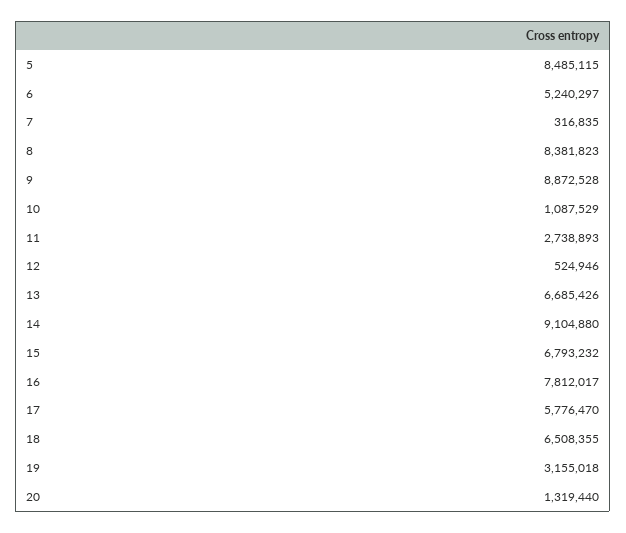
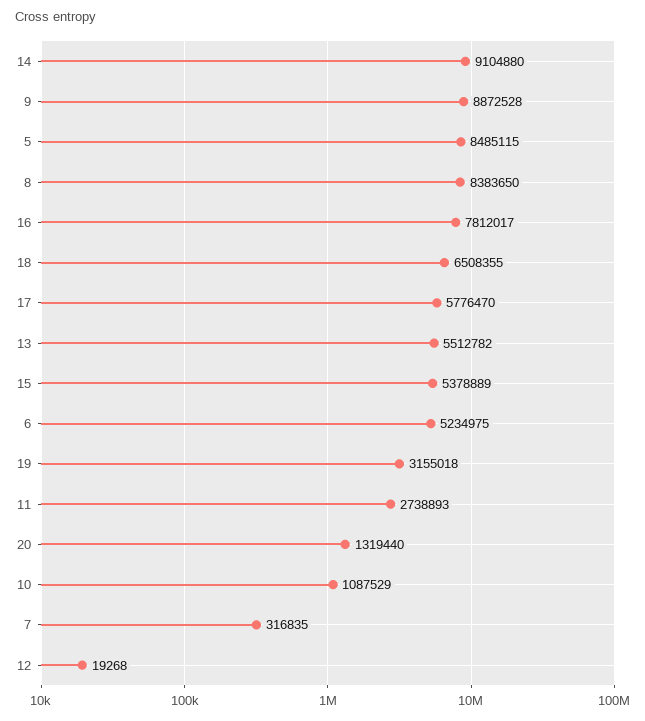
6: 5240297 -> 5234975
8: 8381823 -> 8383650
12: 524946 -> 19268
13: 6685426 -> 5512782
15: 6793232 -> 5378889

